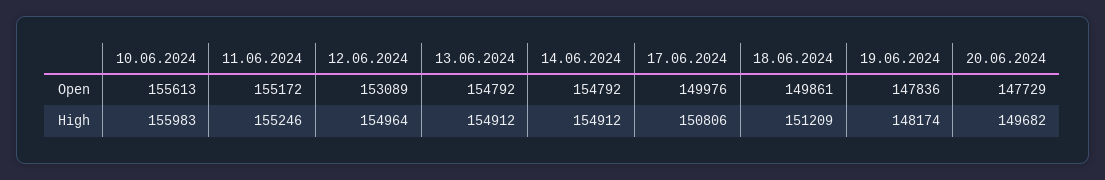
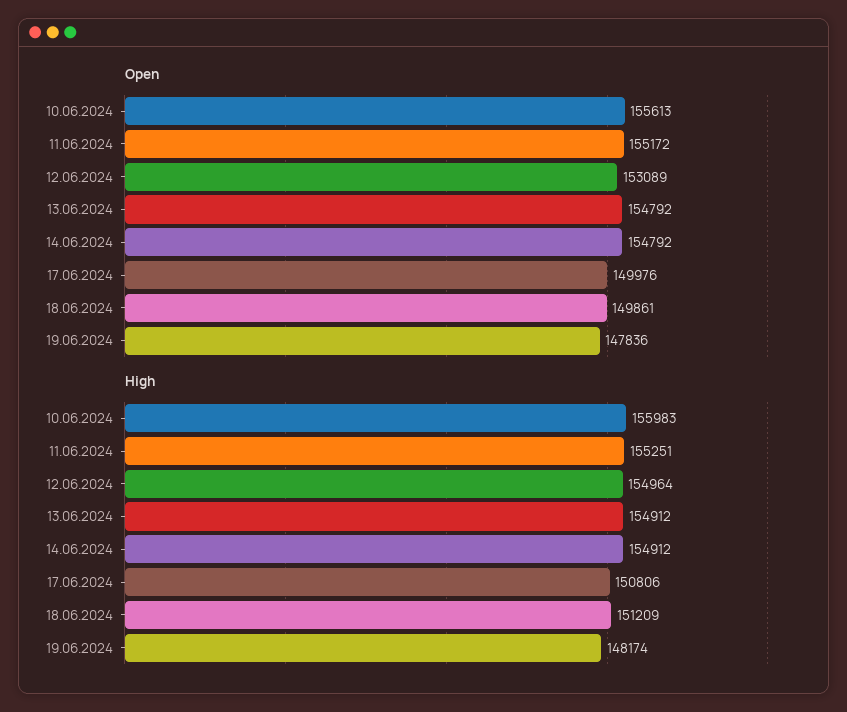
Open, 20.06.2024: 147729 -> none
High, 11.06.2024: 155246 -> 155251
High, 20.06.2024: 149682 -> none

